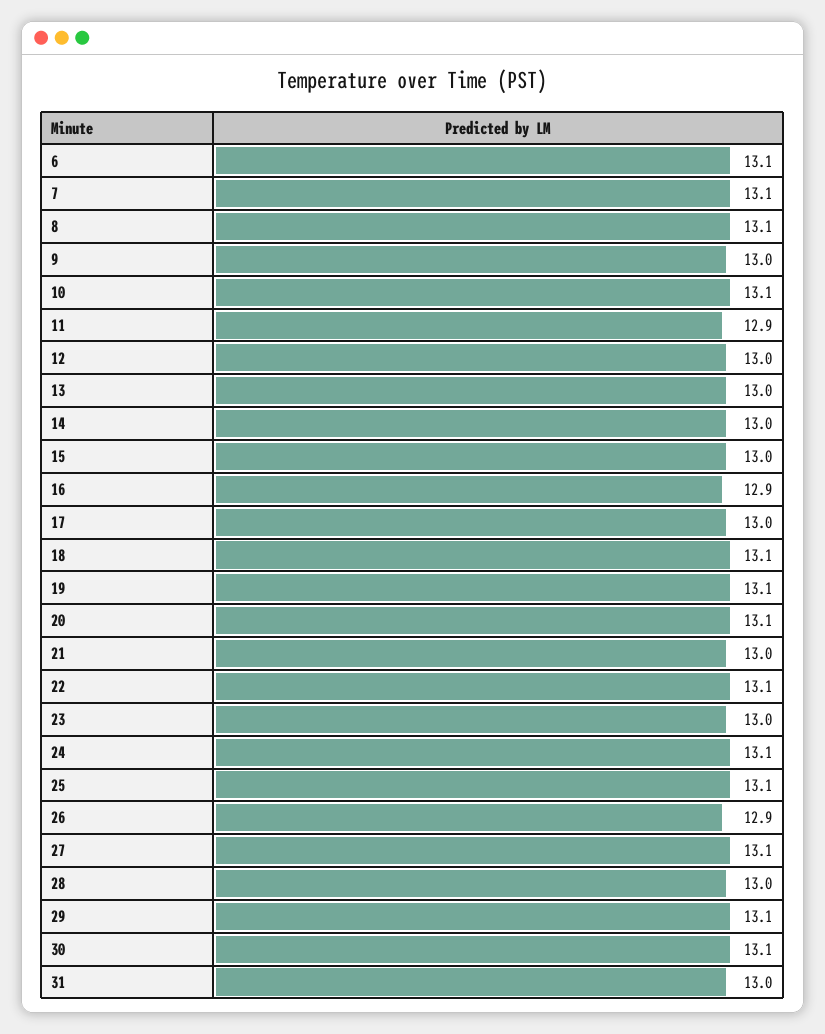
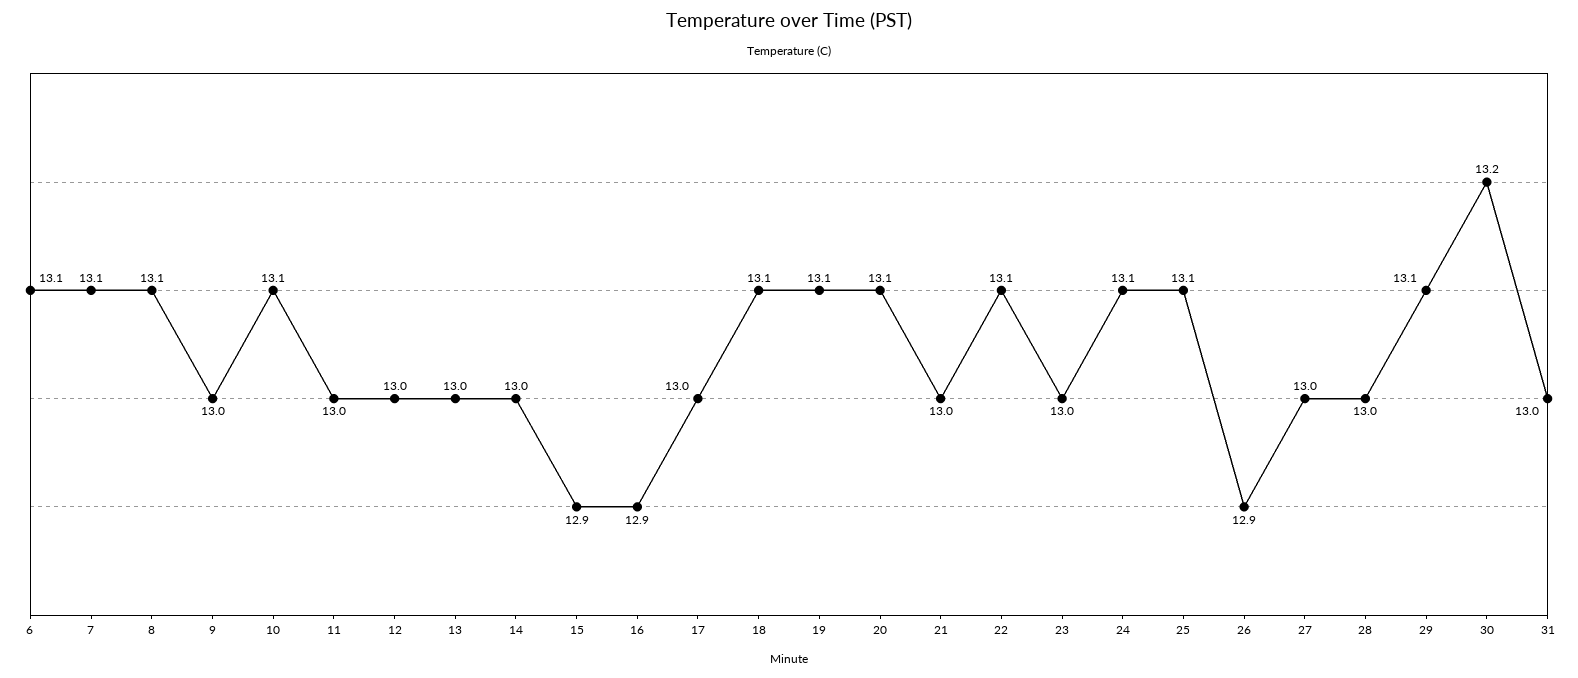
11: 12.9 -> 13
15: 13 -> 12.9
27: 13.1 -> 13
30: 13.1 -> 13.2

